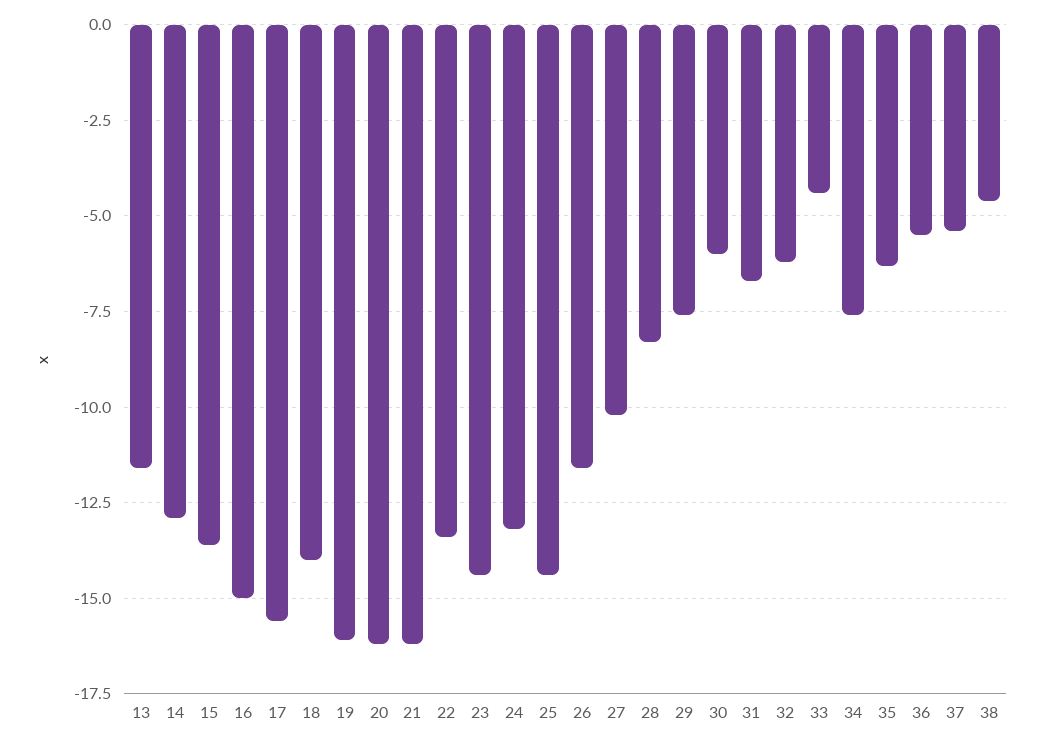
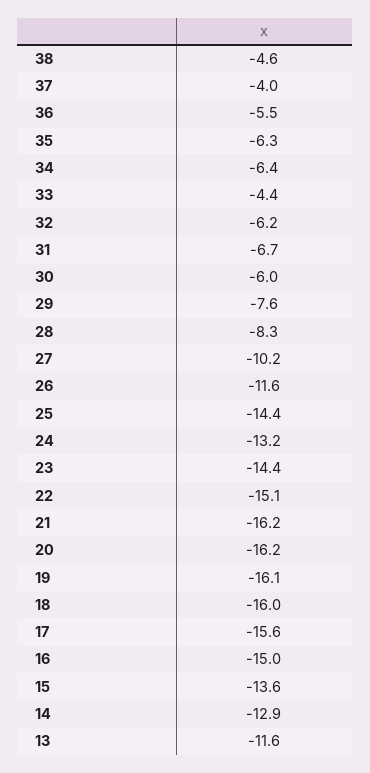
18: -14 -> -16
22: -13.5 -> -15.1
34: -7.5 -> -6.4
37: -5.5 -> -4

